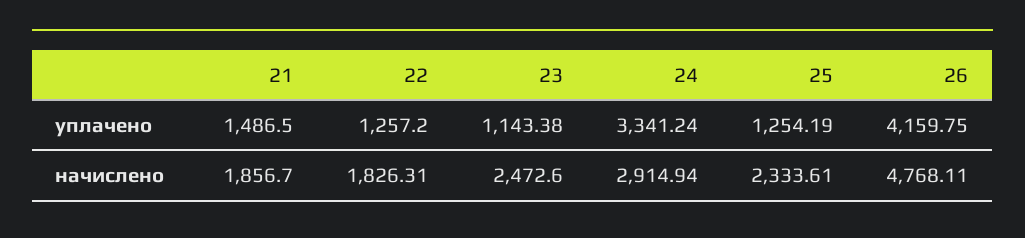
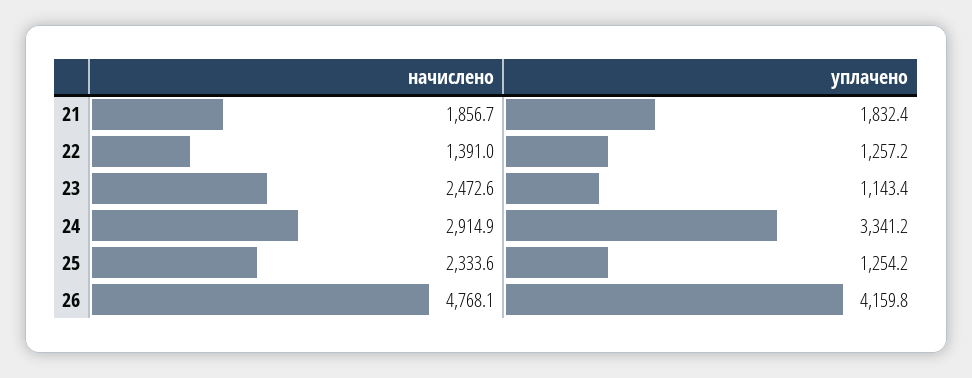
21, уплачено: 1486.5 -> 1832.4
22, начислено: 1826.31 -> 1391

